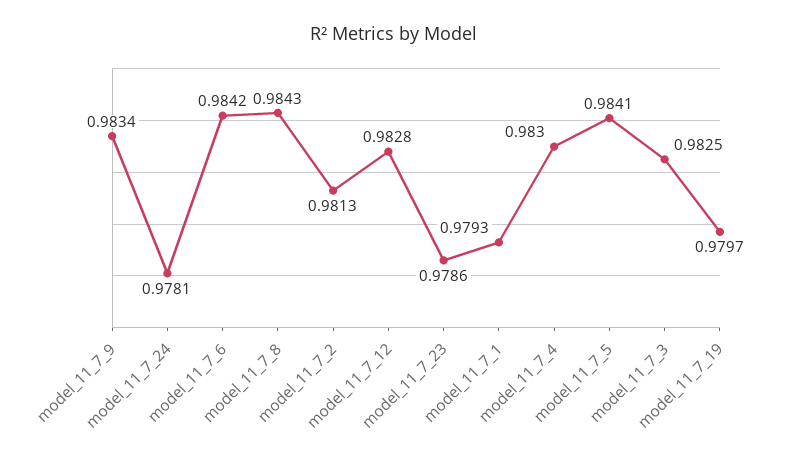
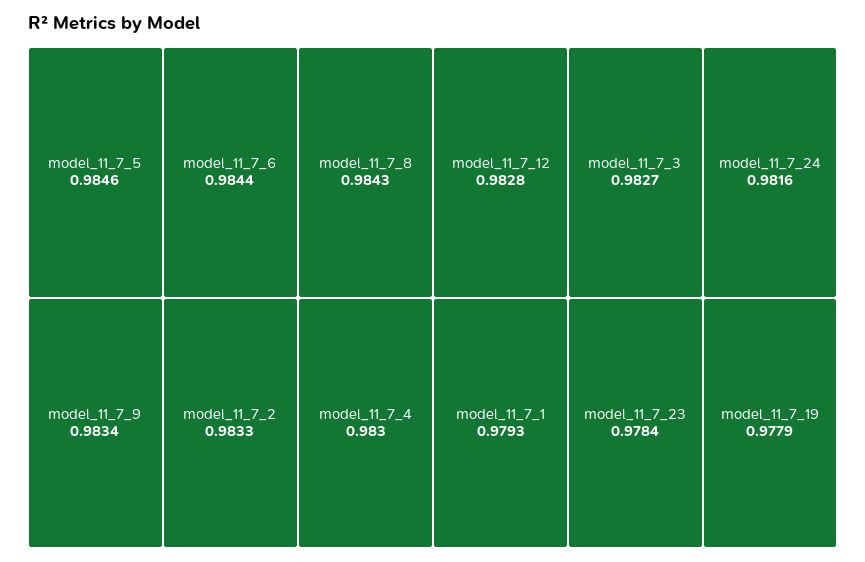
model_11_7_24: 0.9781 -> 0.9816
model_11_7_6: 0.9842 -> 0.9844
model_11_7_2: 0.9813 -> 0.9833
model_11_7_23: 0.9786 -> 0.9784
model_11_7_5: 0.9841 -> 0.9846
model_11_7_3: 0.9825 -> 0.9827
model_11_7_19: 0.9797 -> 0.9779

